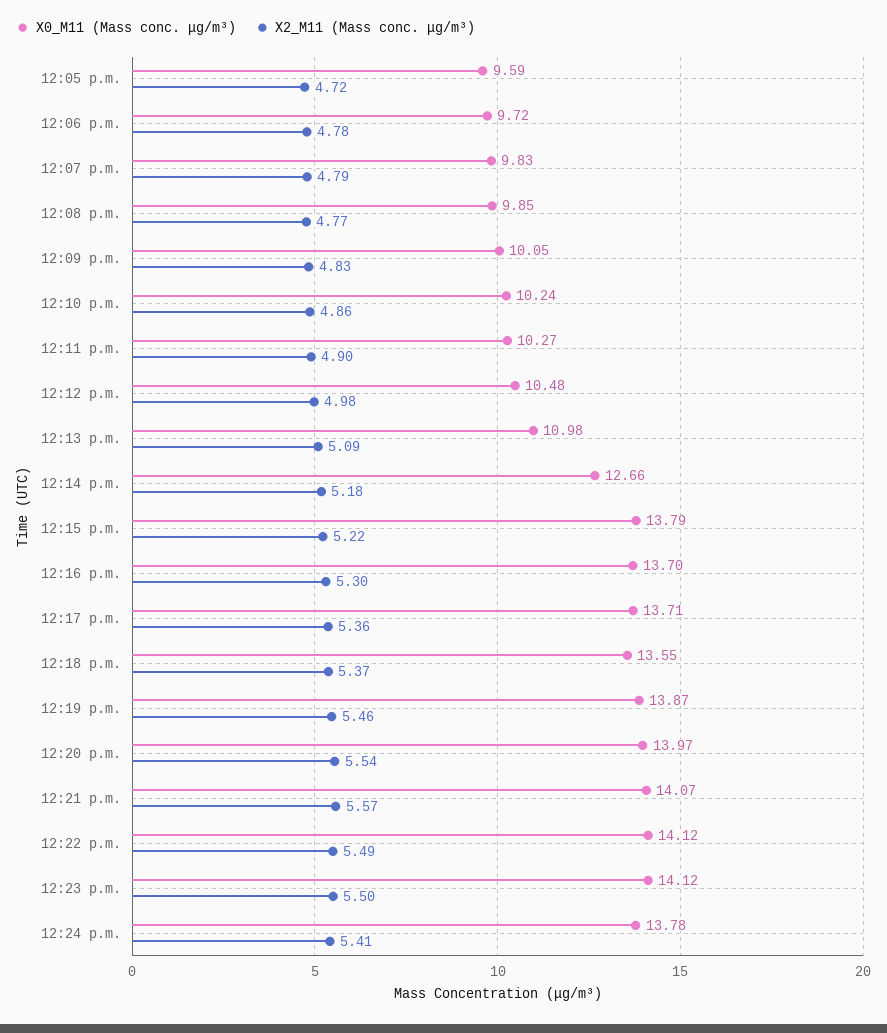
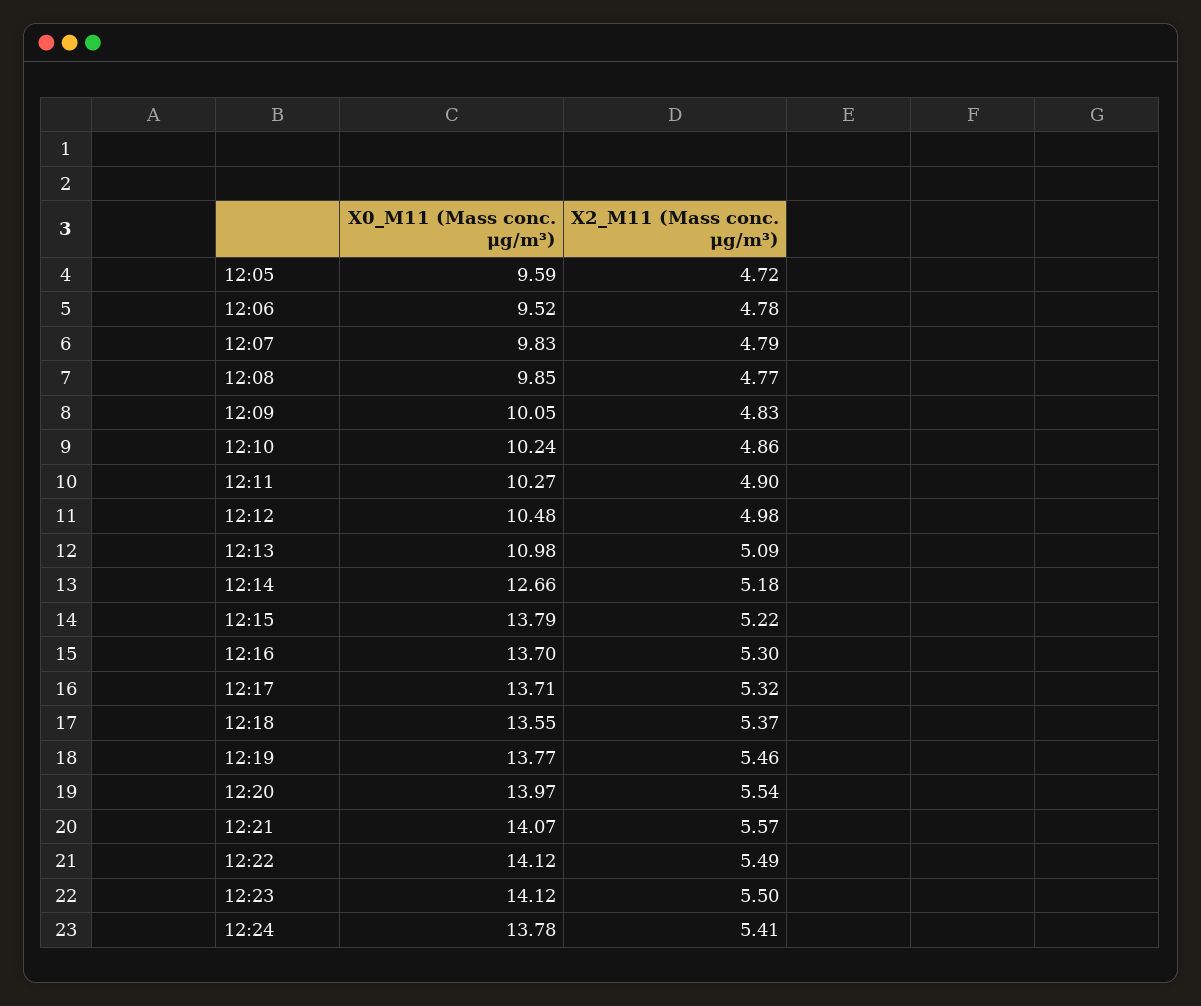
X0_M11 (Mass conc. μg/m³), 12:06 p.m.: 9.72 -> 9.52
X2_M11 (Mass conc. μg/m³), 12:17 p.m.: 5.36 -> 5.32
X0_M11 (Mass conc. μg/m³), 12:19 p.m.: 13.87 -> 13.77

